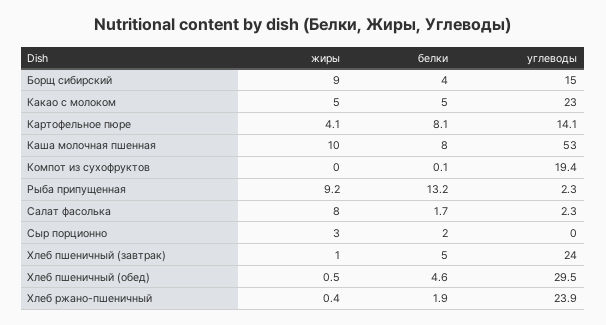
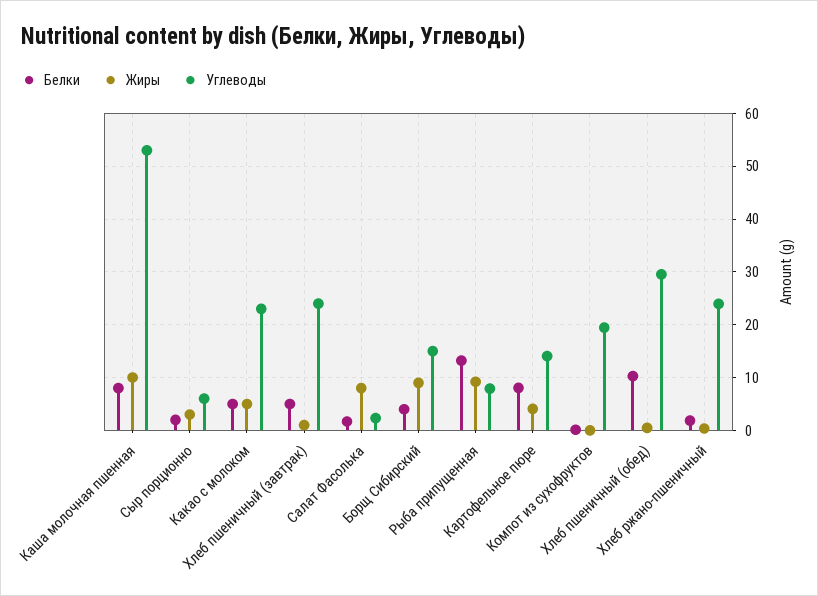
углеводы, Рыба припущенная: 2.3 -> 8
углеводы, Сыр порционно: 0 -> 6
белки, Хлеб пшеничный (обед): 4.6 -> 10

